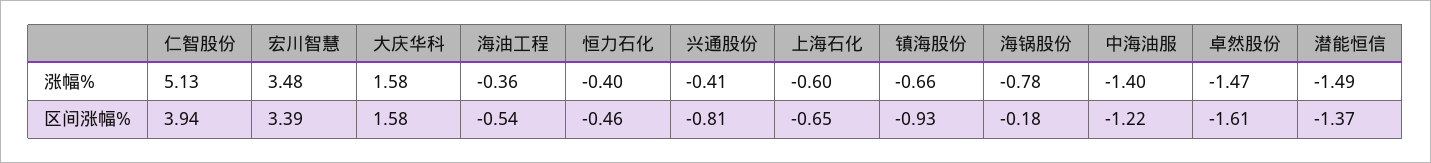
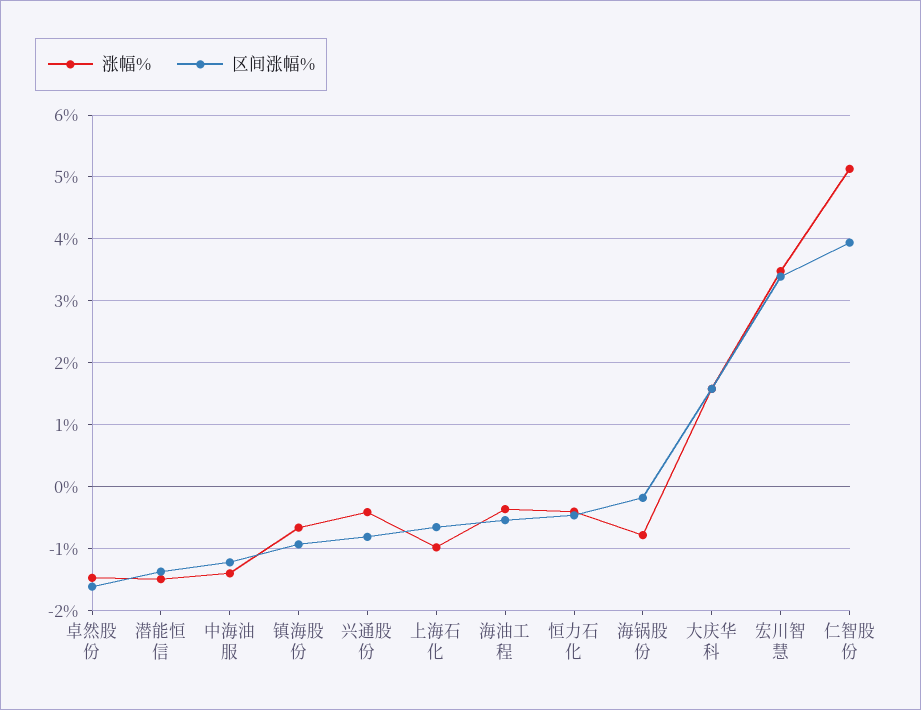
涨幅%, 上海石化: -0.6 -> -1

